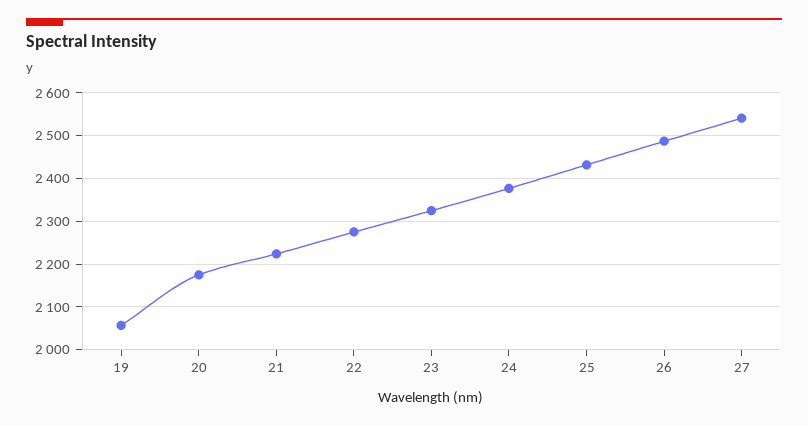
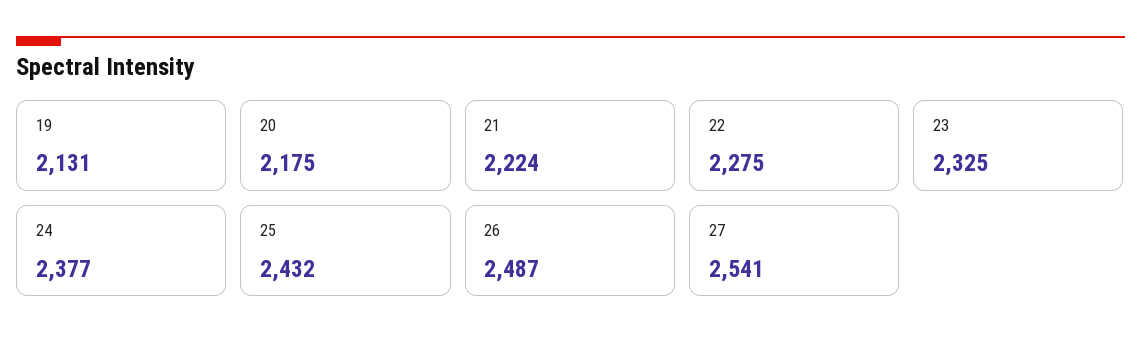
19: 2060 -> 2131

